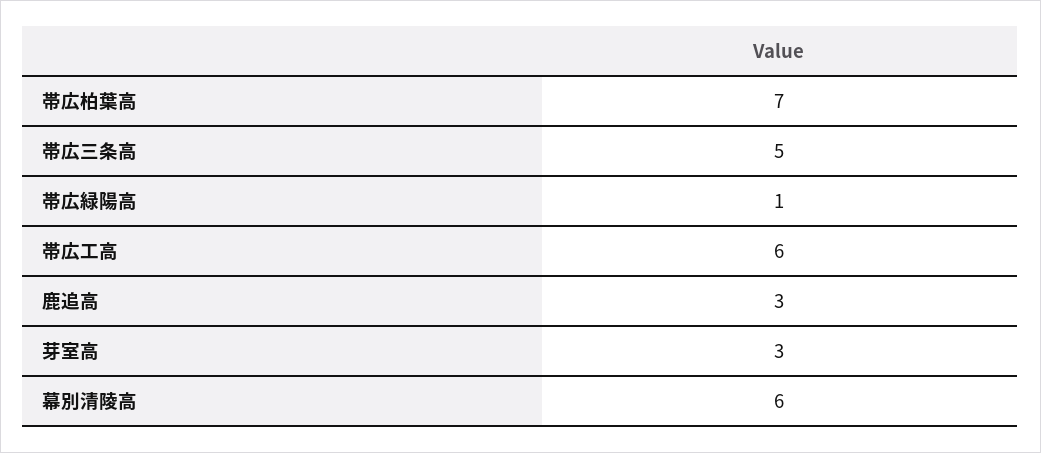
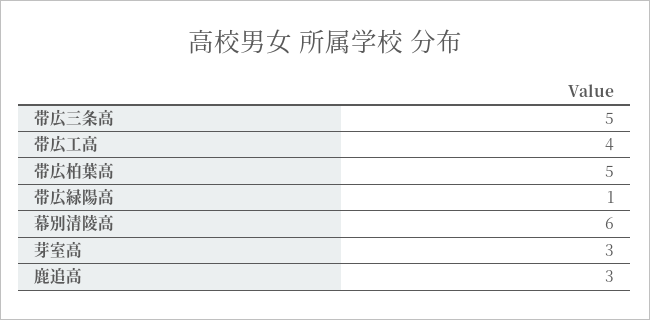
帯広柏葉高: 7 -> 5
帯広工高: 6 -> 4

